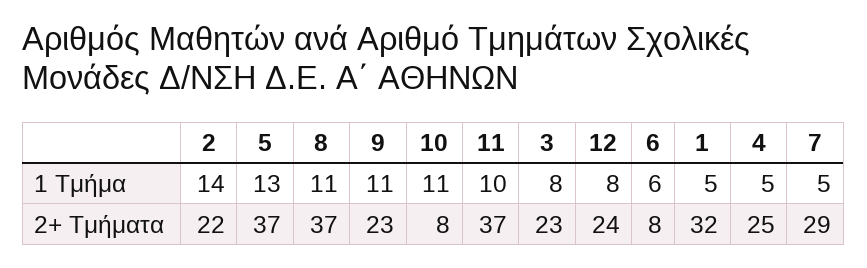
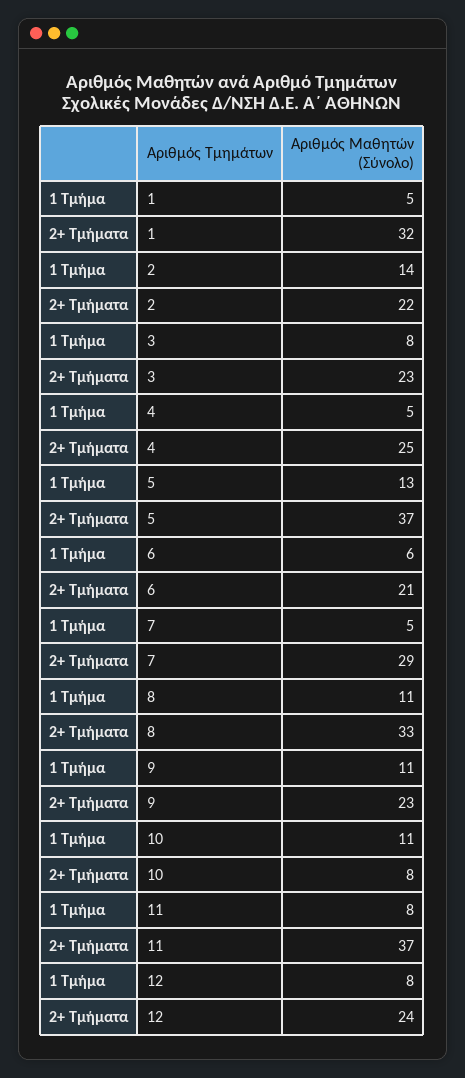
11, 1 Τμήμα: 10 -> 8
8, 2+ Τμήματα: 37 -> 33
6, 2+ Τμήματα: 8 -> 21

